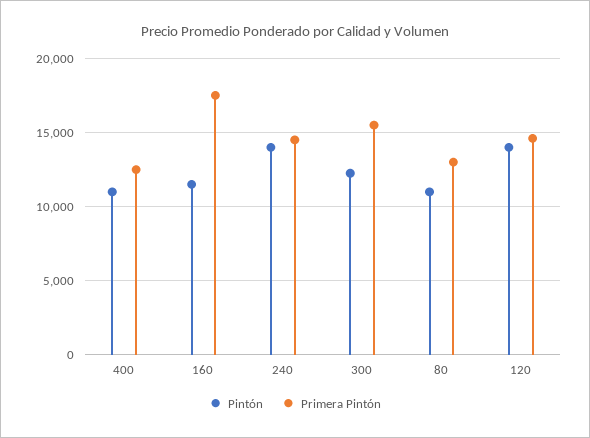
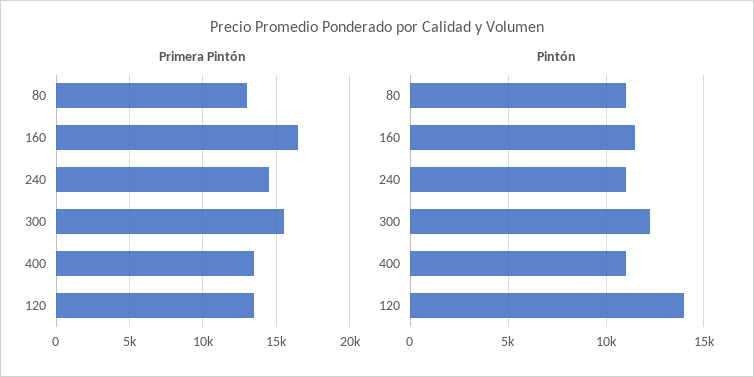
Primera Pintón, 400: 12500 -> 13500
Primera Pintón, 160: 17500 -> 16500
Pintón, 240: 14000 -> 11000
Primera Pintón, 120: 14500 -> 13500

